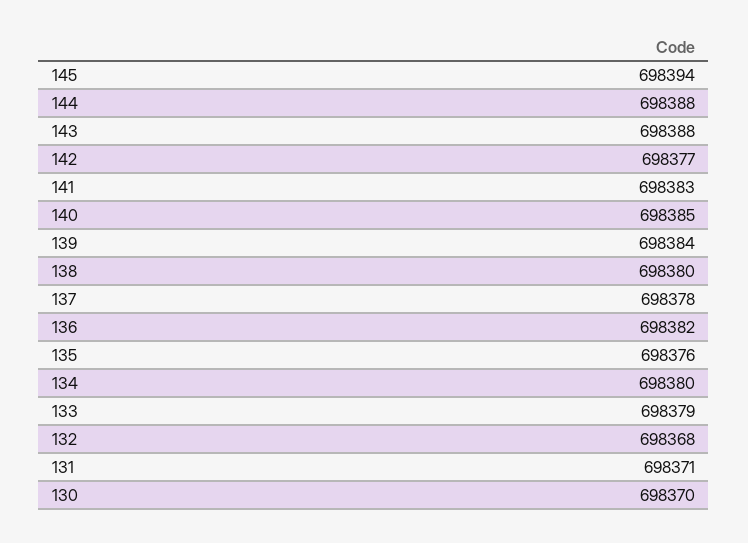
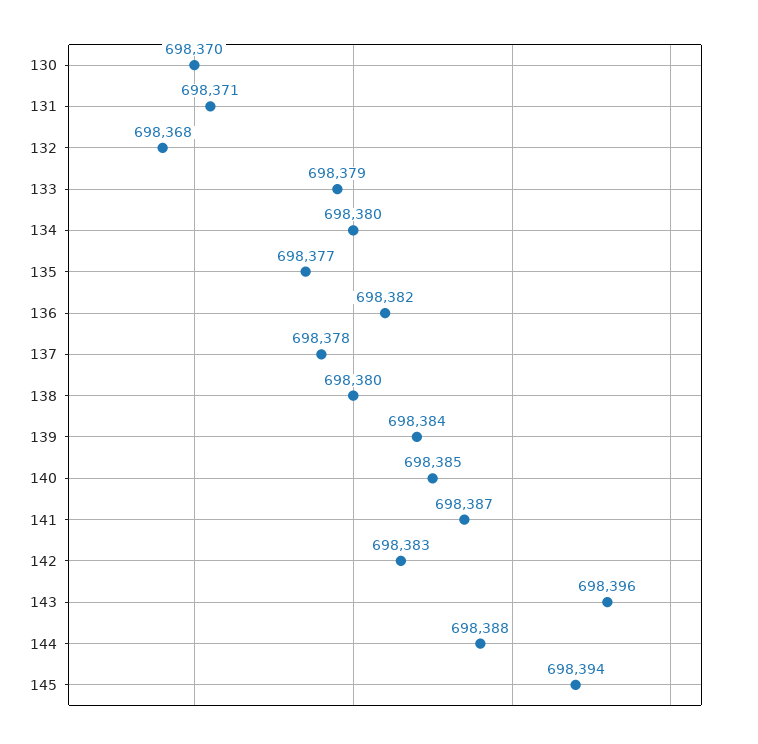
143: 698388 -> 698396
142: 698377 -> 698383
141: 698383 -> 698387
135: 698376 -> 698377

